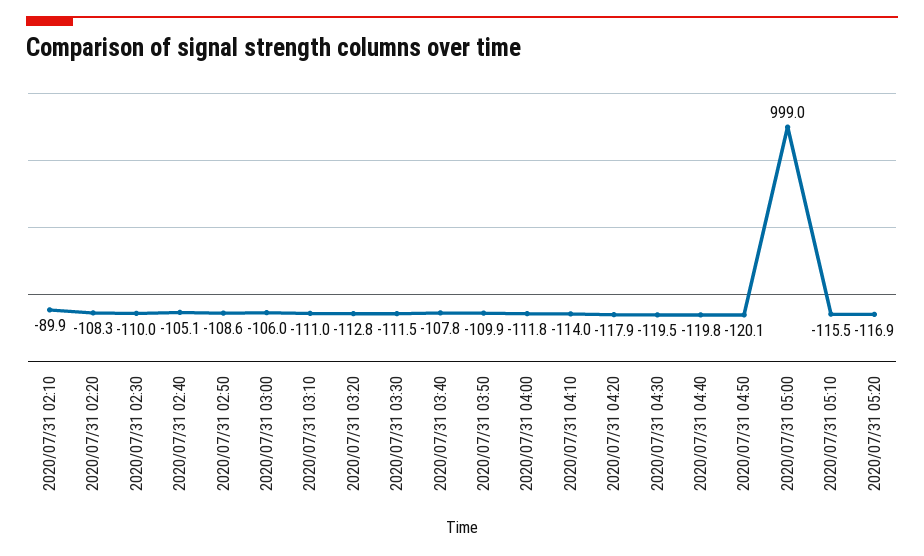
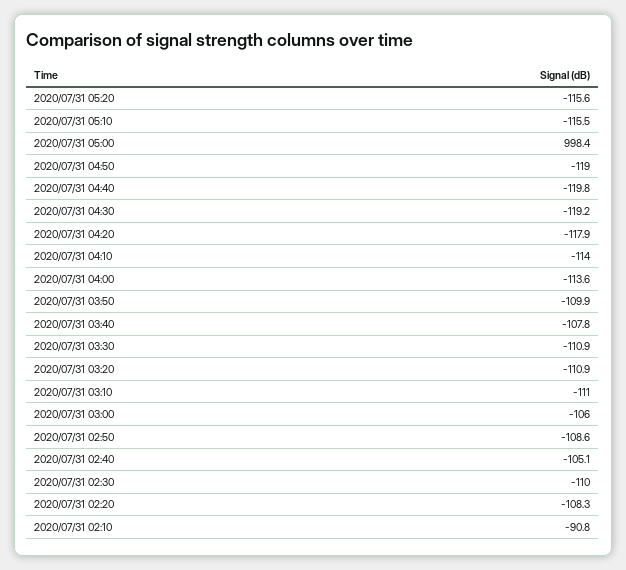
2020/07/31 02:10: -89.9 -> -90.8
2020/07/31 03:20: -112.8 -> -110.9
2020/07/31 03:30: -111.5 -> -110.9
2020/07/31 04:00: -111.8 -> -113.6
2020/07/31 04:30: -119.5 -> -119.2
2020/07/31 04:50: -120.1 -> -119
2020/07/31 05:00: 999 -> 998.4
2020/07/31 05:20: -116.9 -> -115.6

